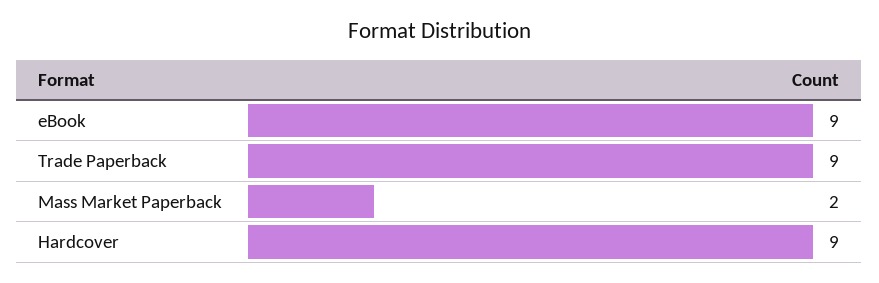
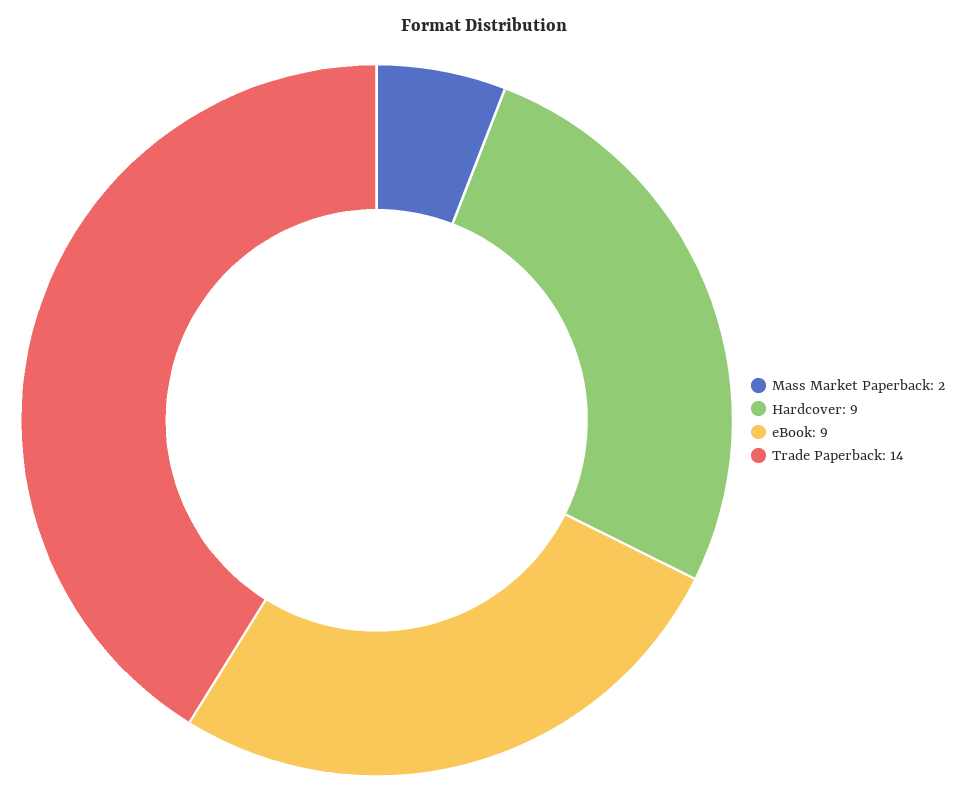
Trade Paperback: 9 -> 14

